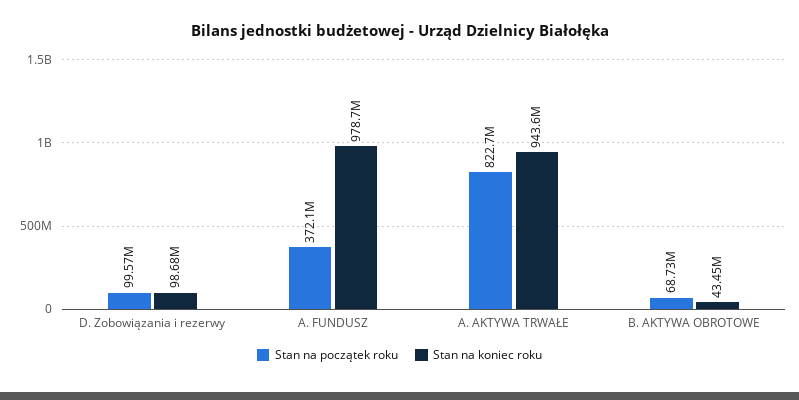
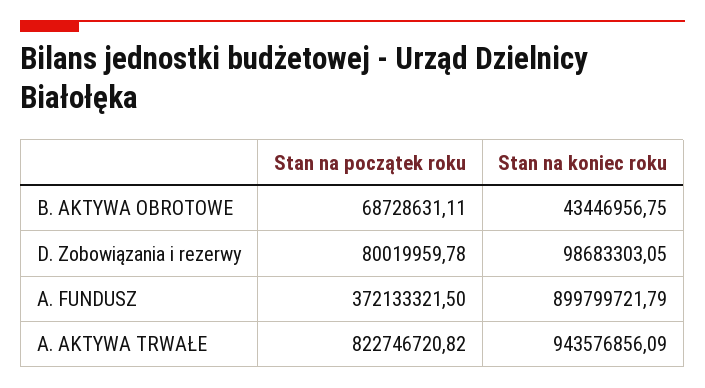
Stan na początek roku, D. Zobowiązania i rezerwy: 99570000 -> 80019959.78
Stan na koniec roku, A. FUNDUSZ: 978700000 -> 899799721.79

